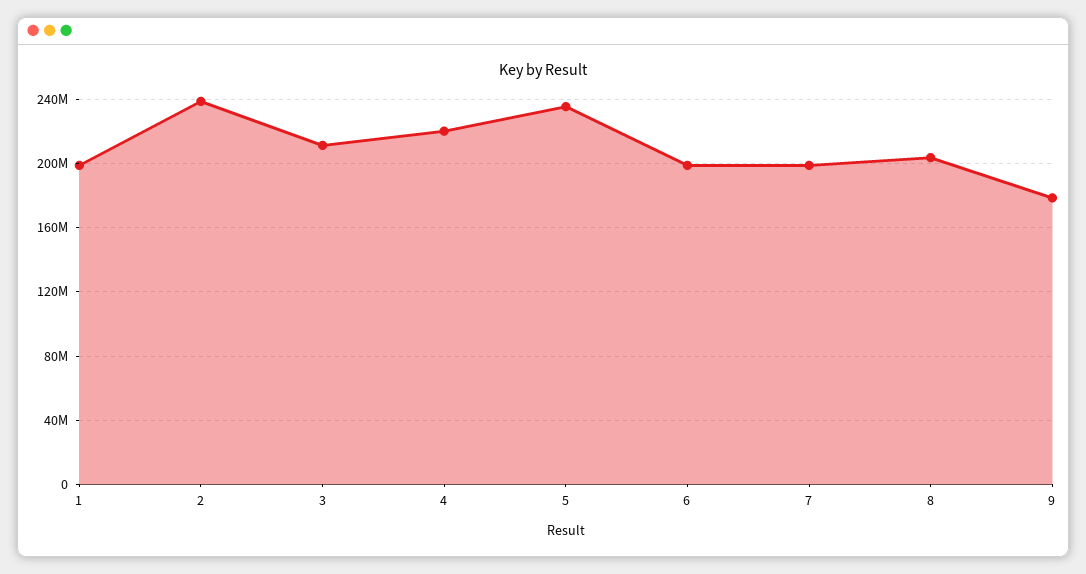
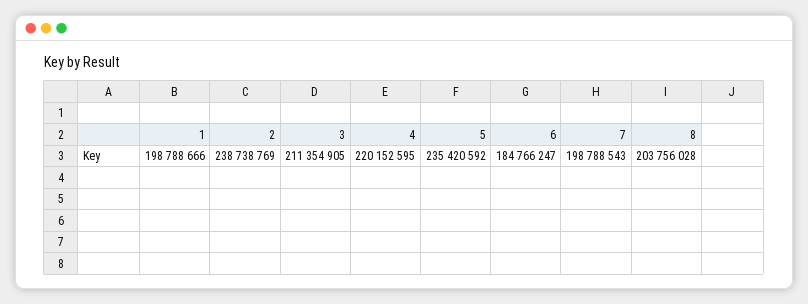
6: 200000000 -> 184766247
9: 180000000 -> none

